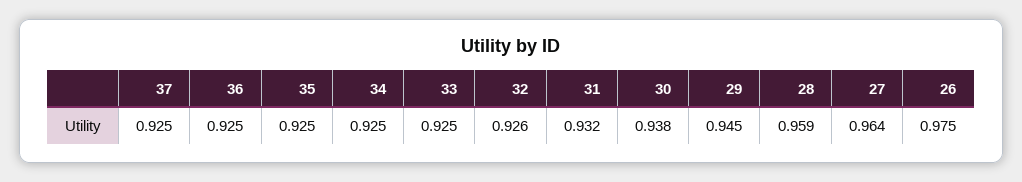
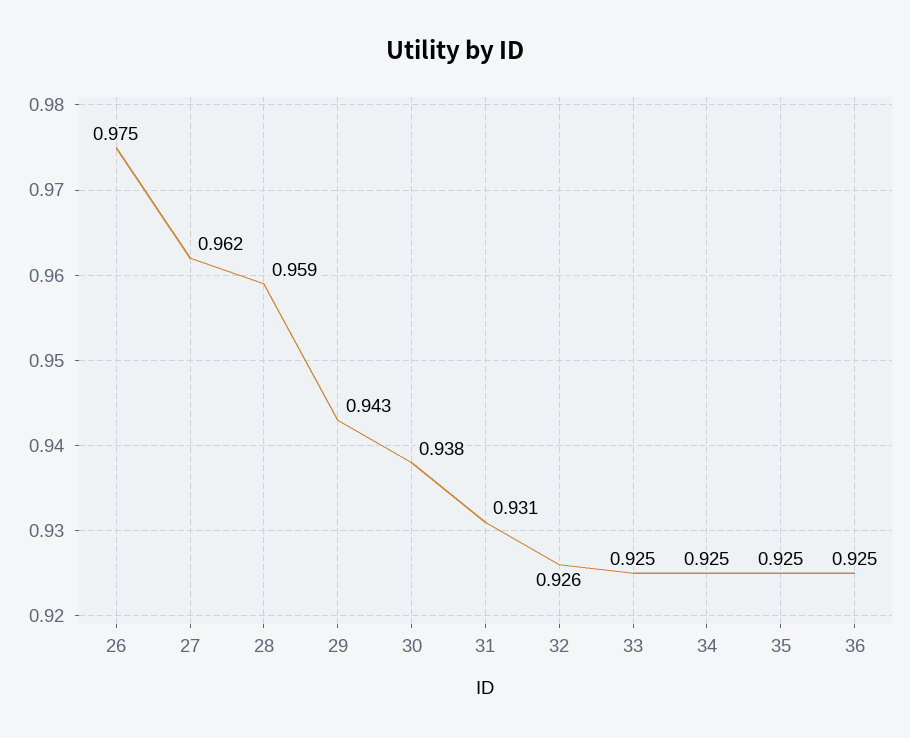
37: 0.925 -> none
31: 0.932 -> 0.931
29: 0.945 -> 0.943
27: 0.964 -> 0.962

